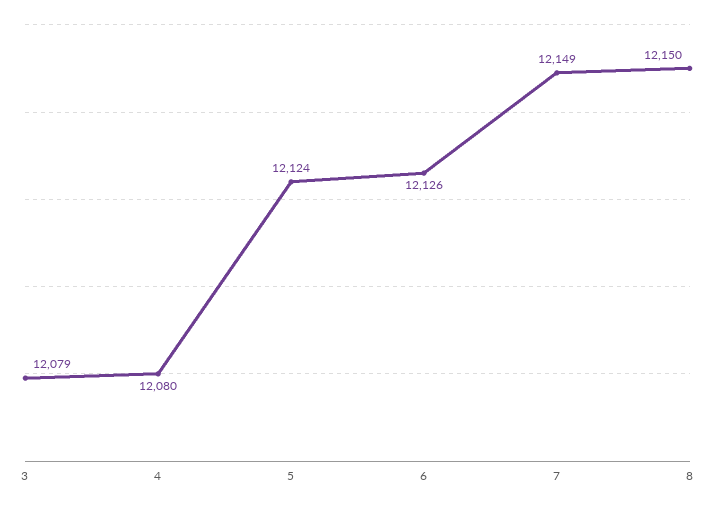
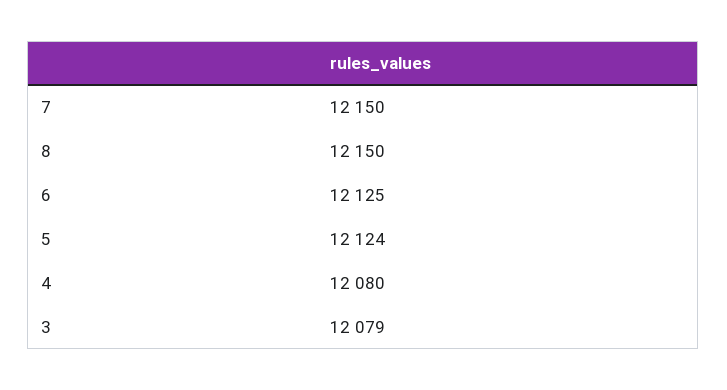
6: 12126 -> 12125
7: 12149 -> 12150

